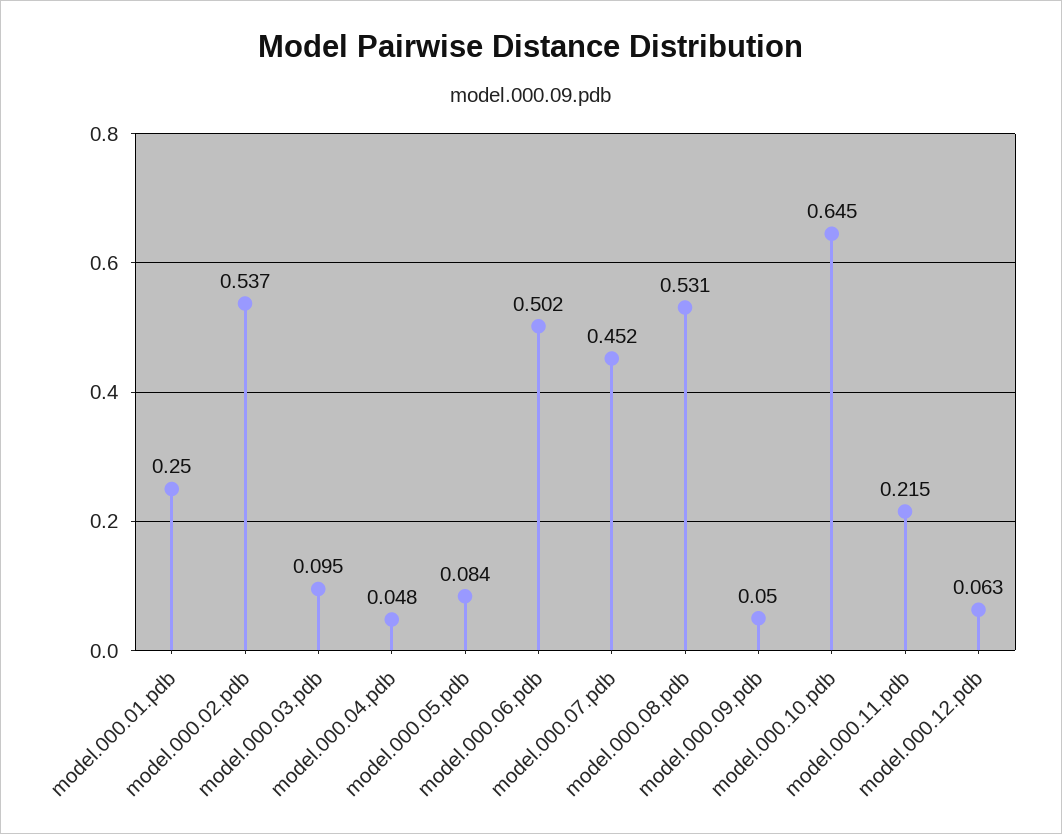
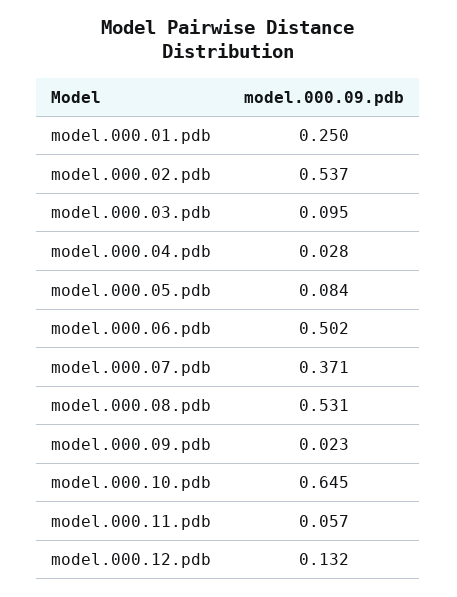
model.000.04.pdb: 0.048 -> 0.028
model.000.07.pdb: 0.452 -> 0.371
model.000.09.pdb: 0.05 -> 0.023
model.000.11.pdb: 0.215 -> 0.057
model.000.12.pdb: 0.063 -> 0.132

